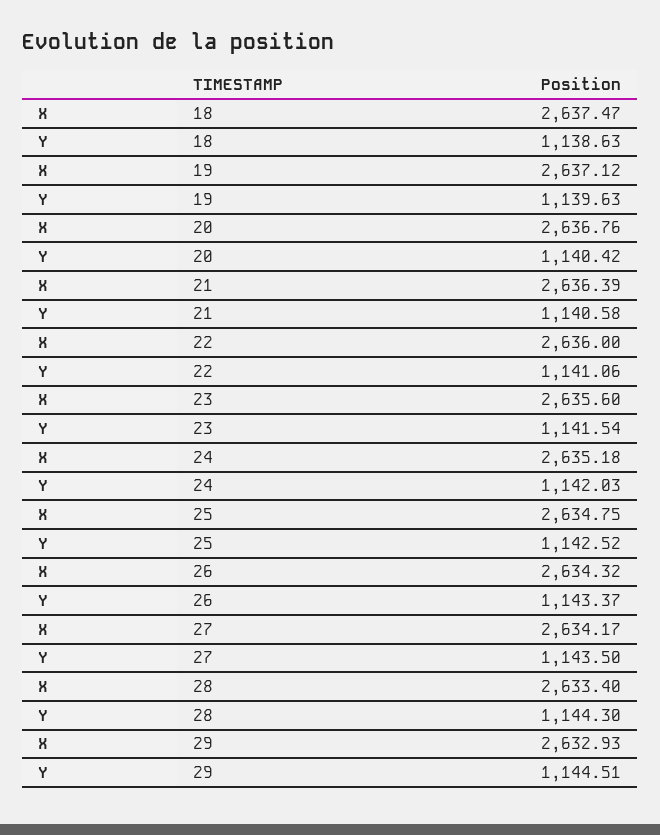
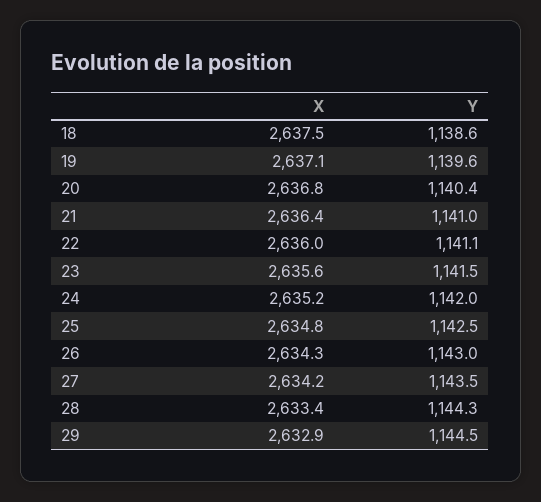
Y, 21: 1140.58 -> 1141
Y, 26: 1143.37 -> 1143

